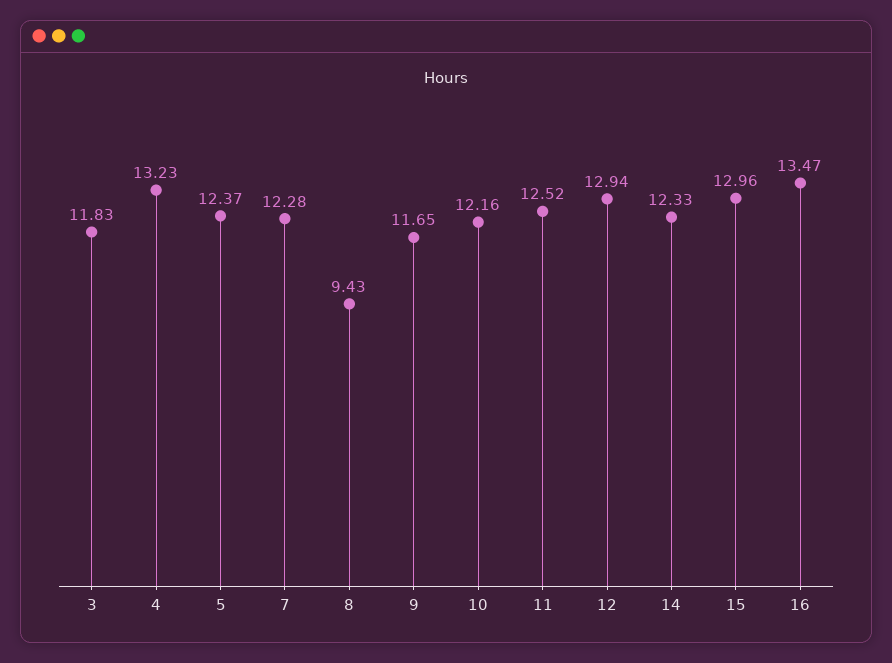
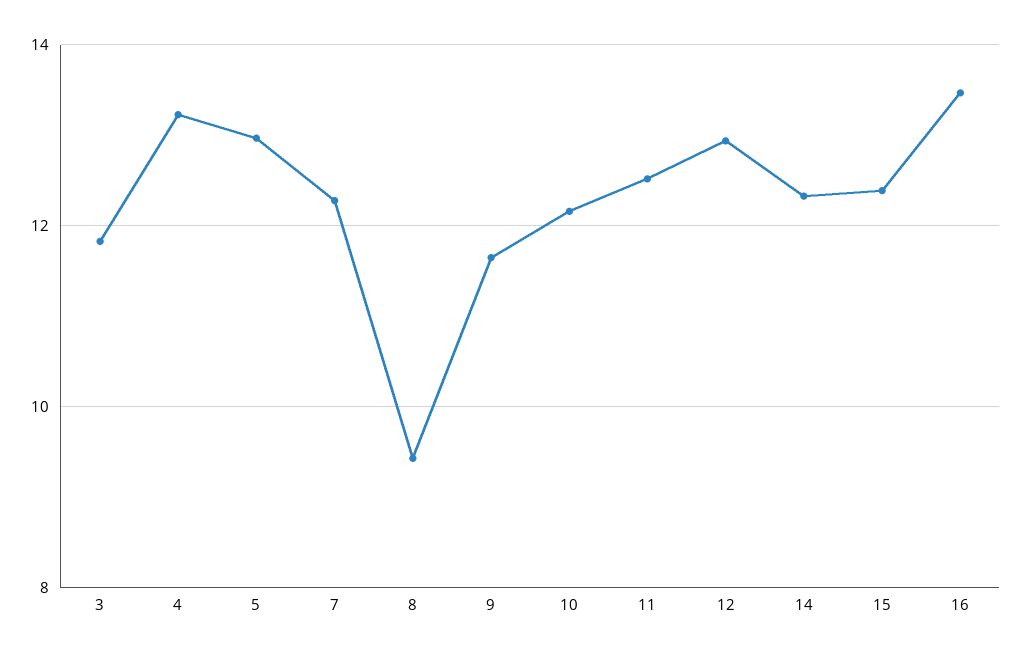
5: 12.37 -> 13
15: 12.96 -> 12.4

